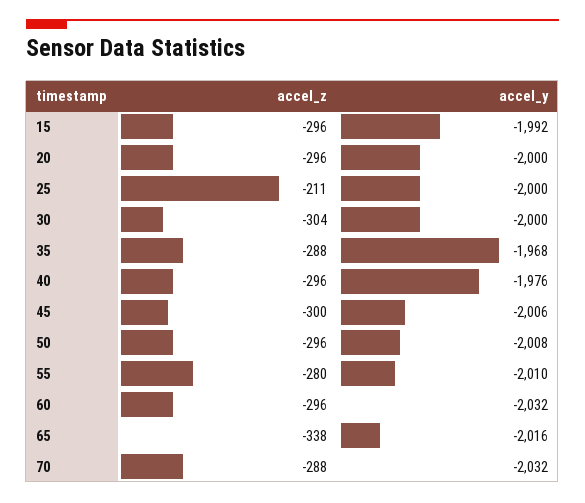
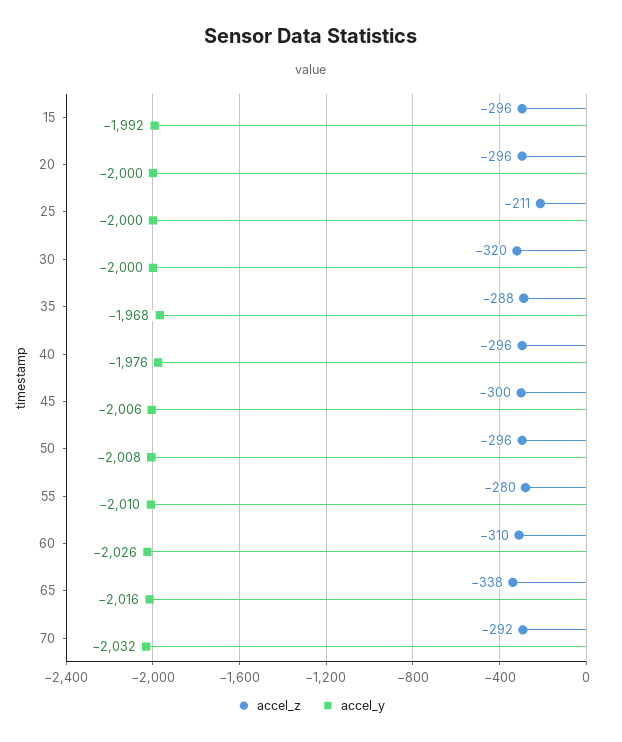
accel_z, 30: -304 -> -320
accel_z, 60: -296 -> -310
accel_y, 60: -2032 -> -2026
accel_z, 70: -288 -> -292

